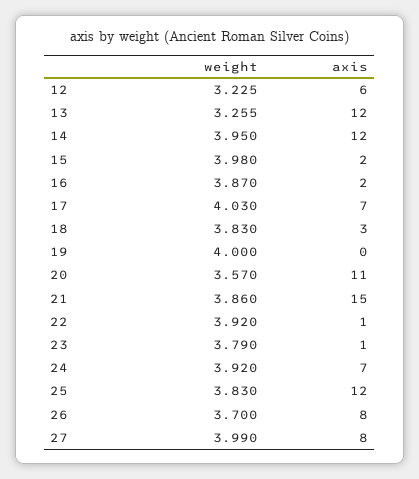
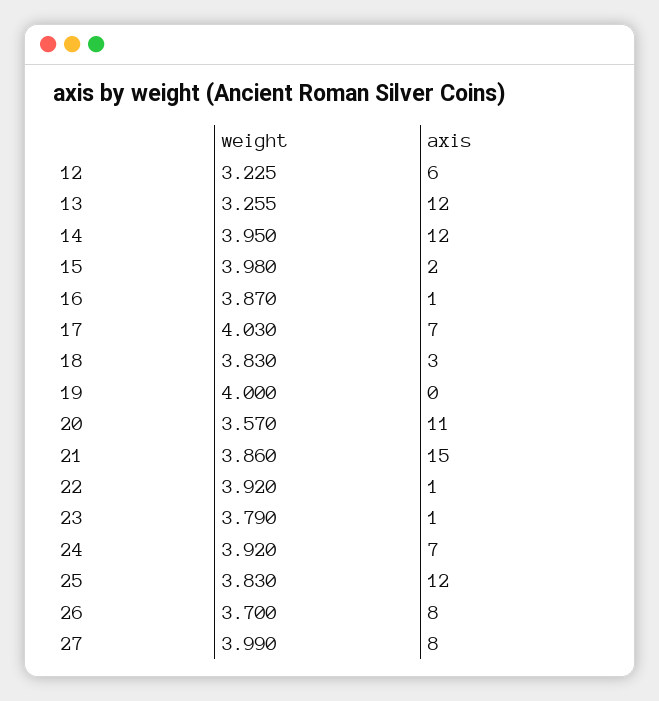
axis, 16: 2 -> 1

